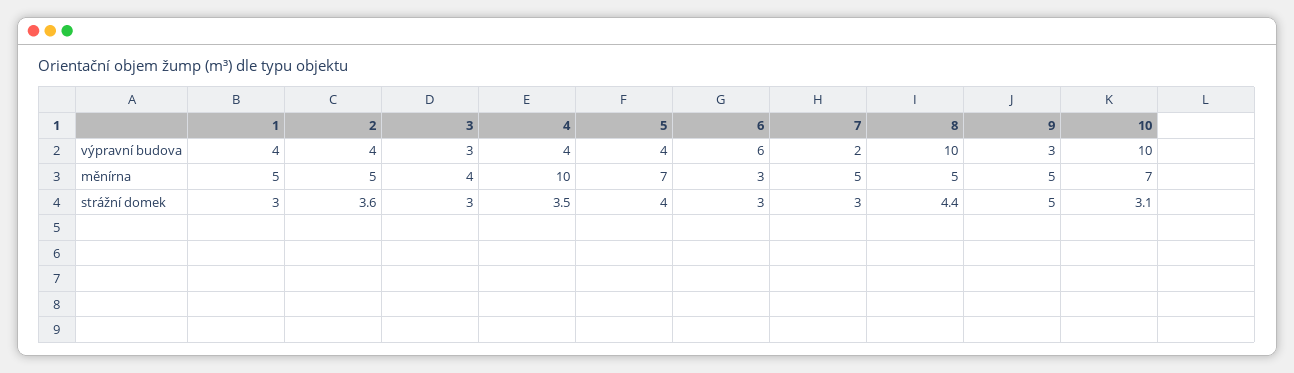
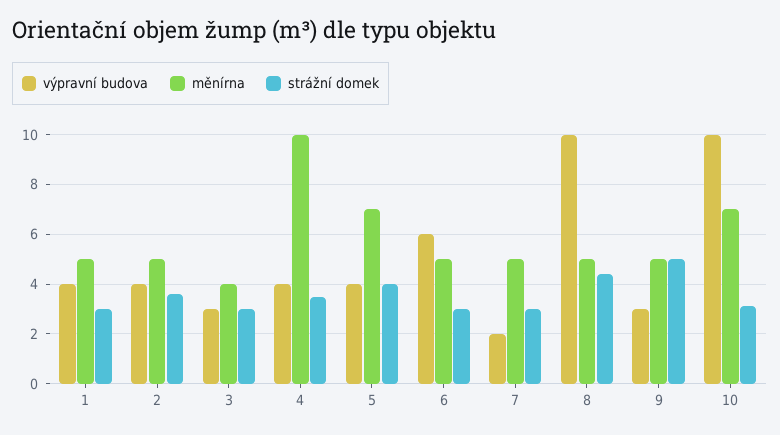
měnírna, 6: 3 -> 5

